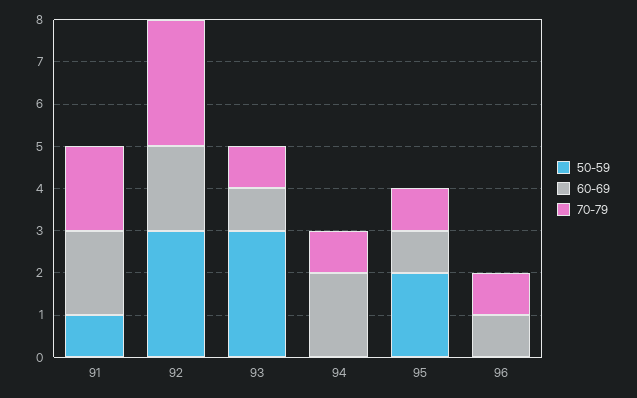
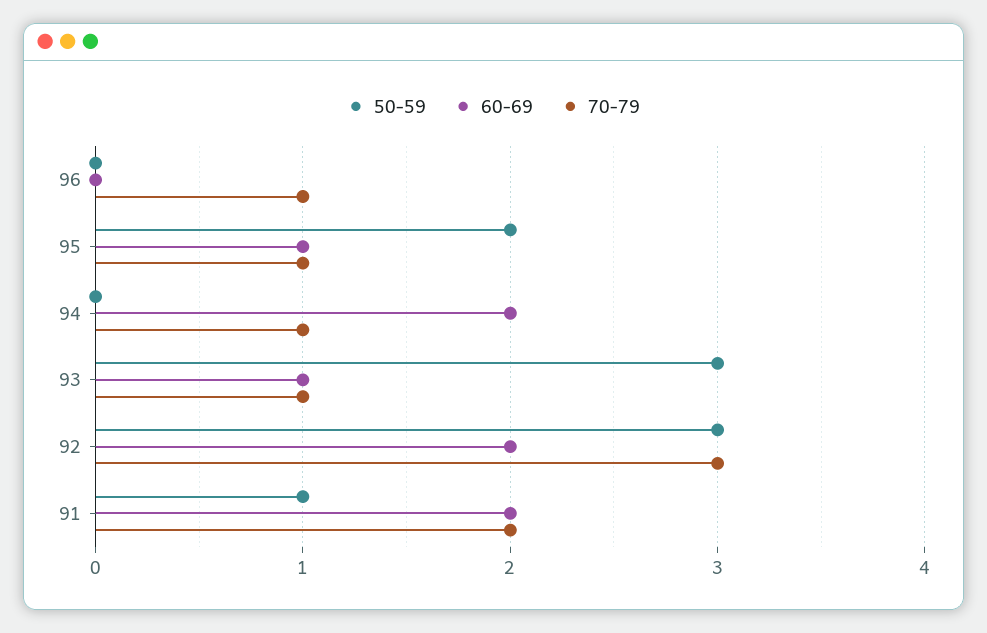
60-69, 96: 1 -> 0

